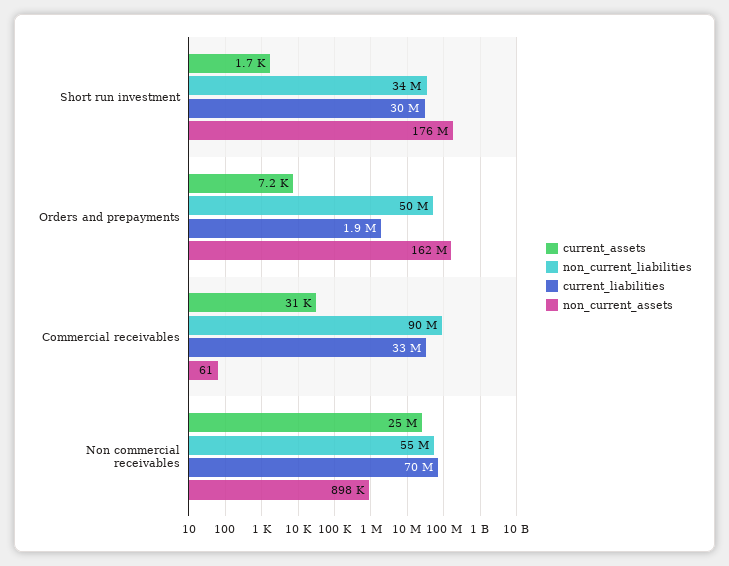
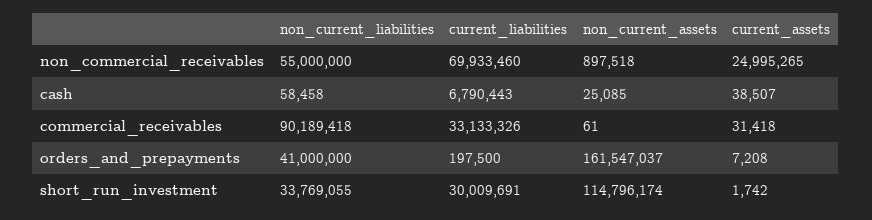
non_current_assets, Short run investment: 176000000 -> 114796174
non_current_liabilities, Orders and prepayments: 50000000 -> 41000000
current_liabilities, Orders and prepayments: 1900000 -> 197500
non_current_liabilities, cash: none -> 58458
current_liabilities, cash: none -> 6790443
non_current_assets, cash: none -> 25085
current_assets, cash: none -> 38507

